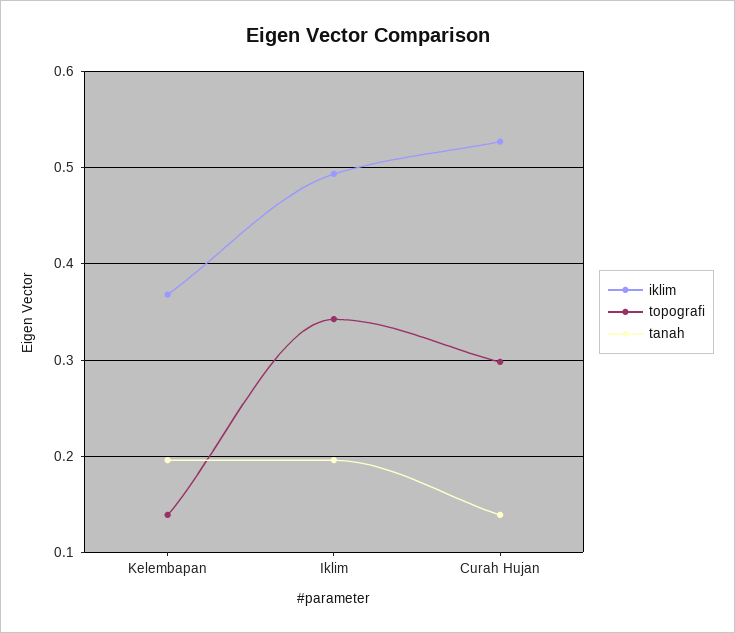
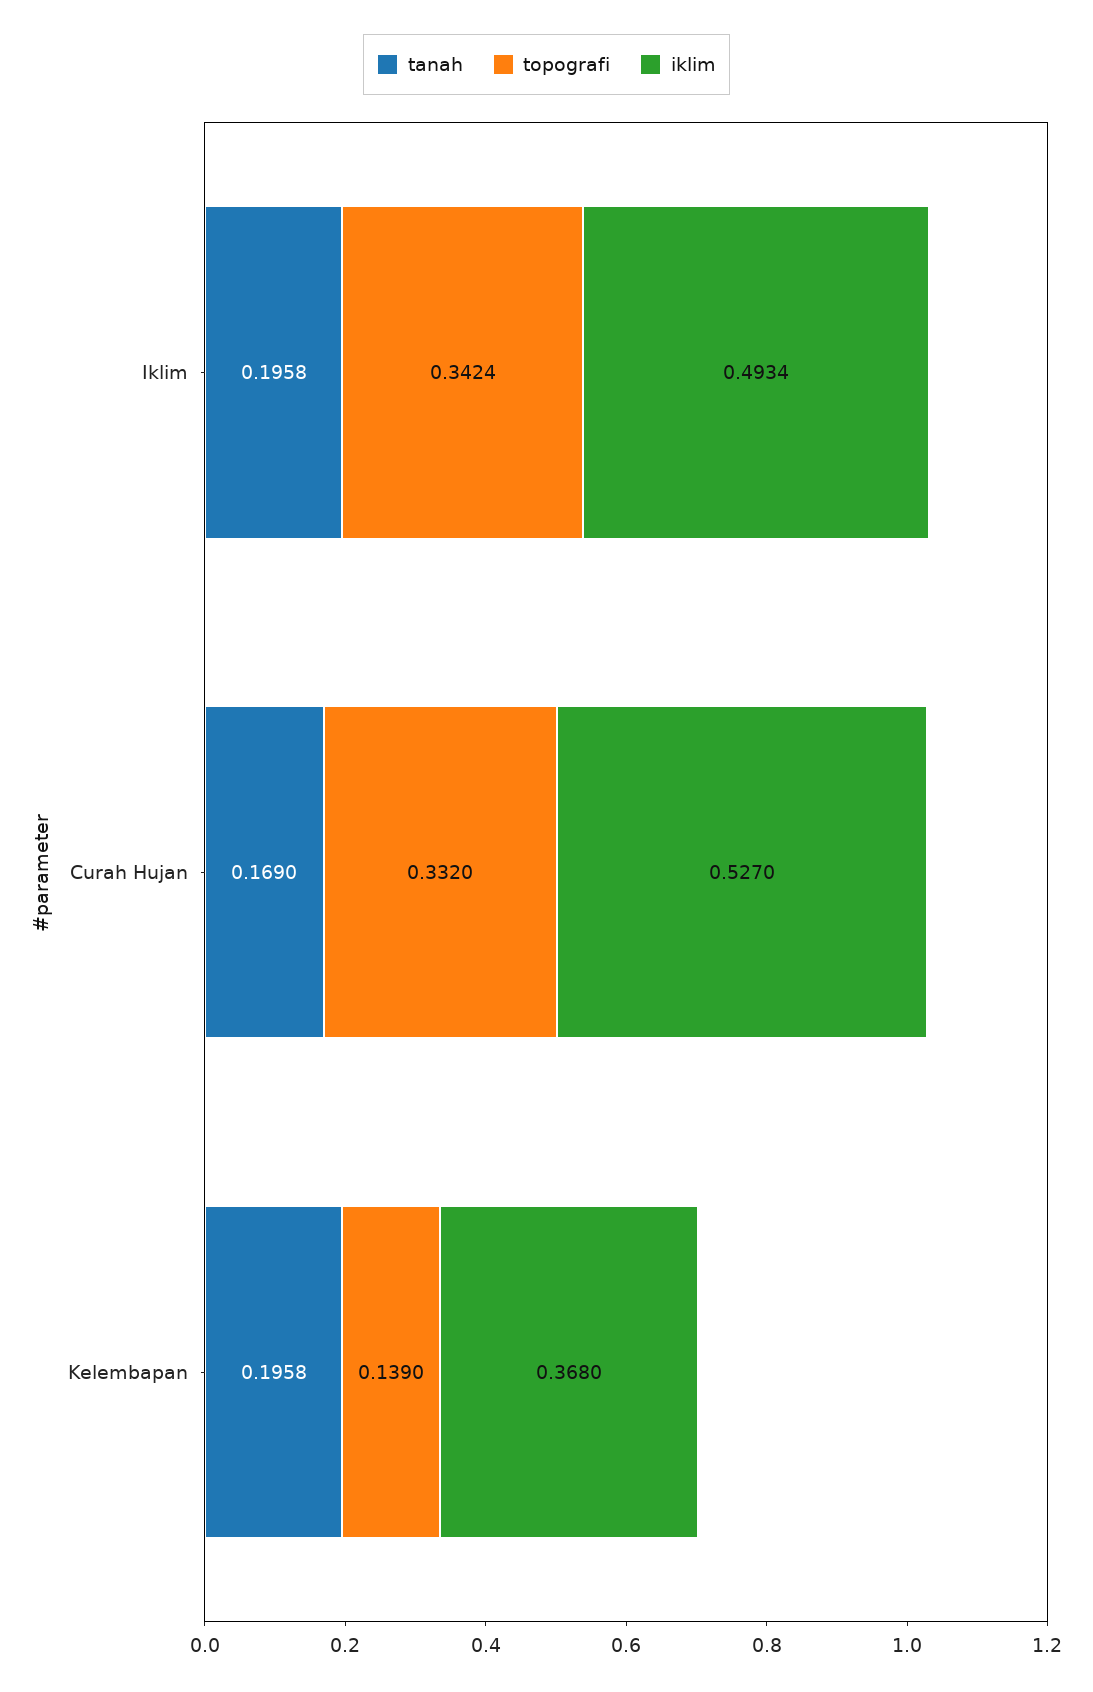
topografi, Curah Hujan: 0.3 -> 0.332
tanah, Curah Hujan: 0.14 -> 0.169

